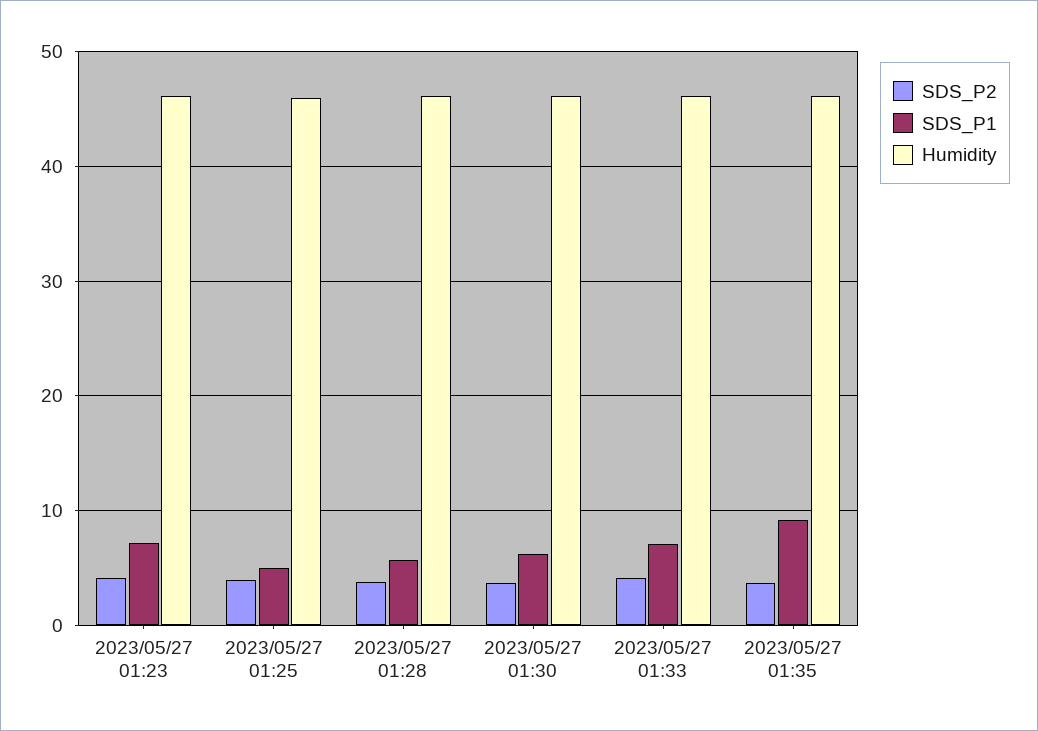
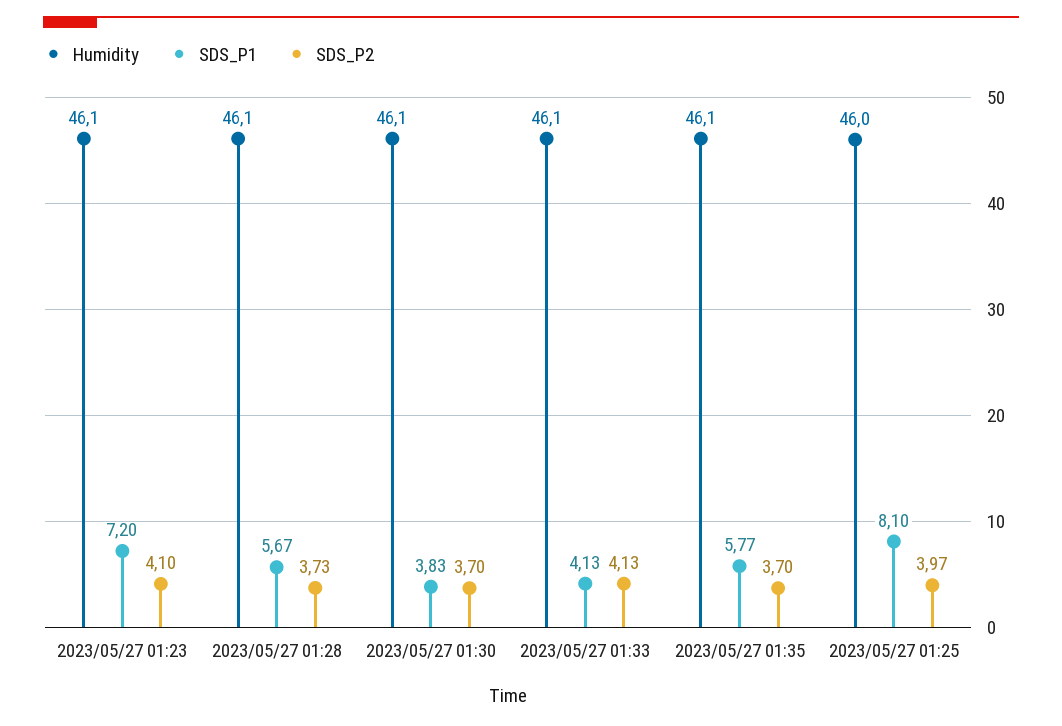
SDS_P1, 2023/05/27 01:25: 5 -> 8.1
SDS_P1, 2023/05/27 01:30: 6 -> 3.83
SDS_P1, 2023/05/27 01:33: 7 -> 4.13
SDS_P1, 2023/05/27 01:35: 9 -> 5.77

